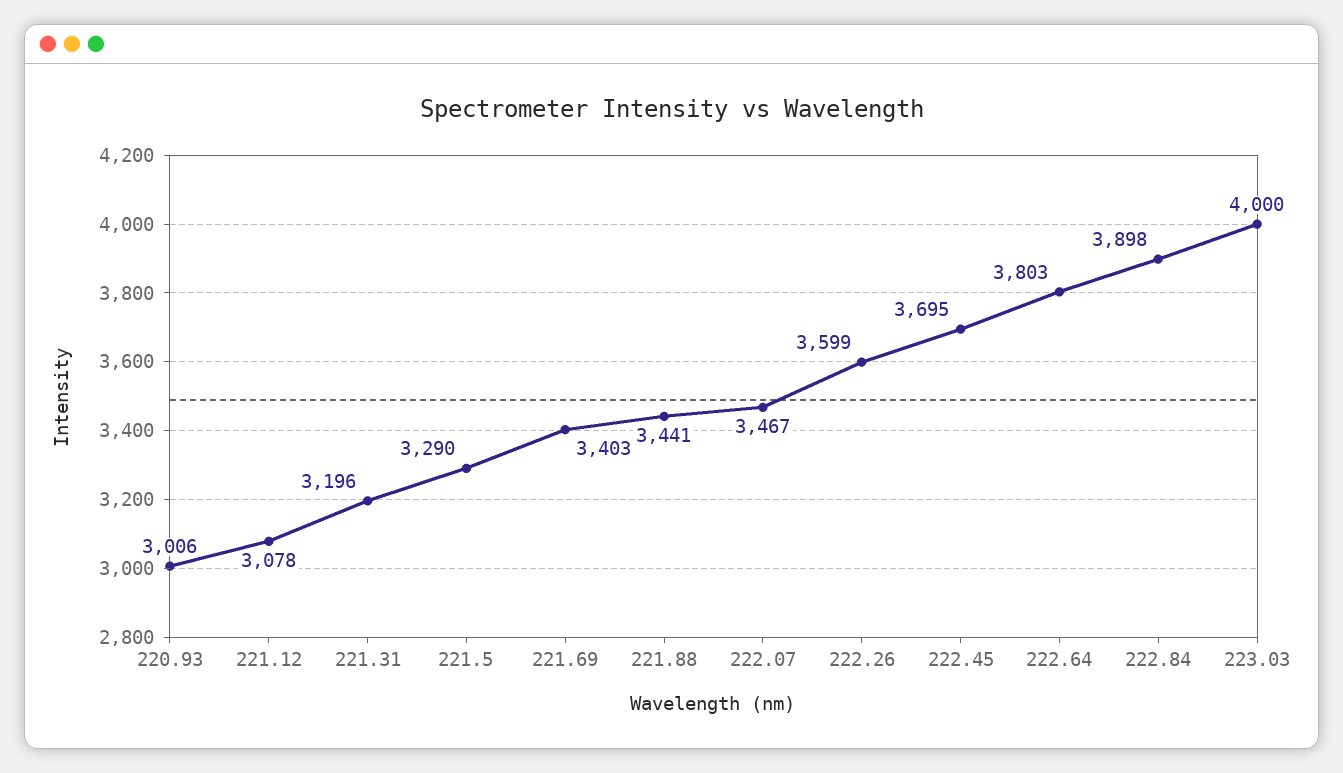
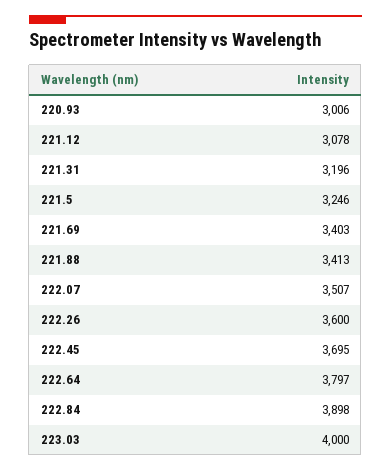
221.5: 3290 -> 3246
221.88: 3441 -> 3413
222.07: 3467 -> 3507
222.26: 3599 -> 3600
222.64: 3803 -> 3797

